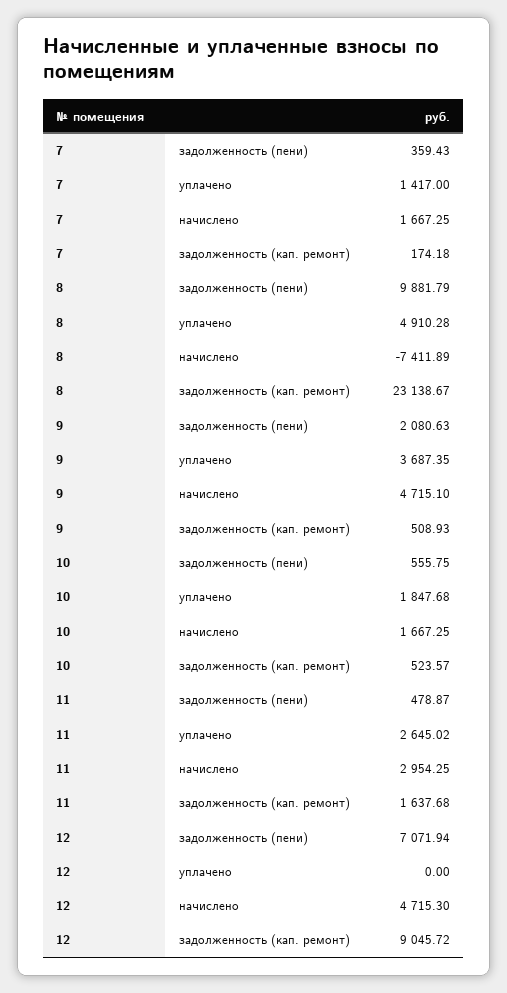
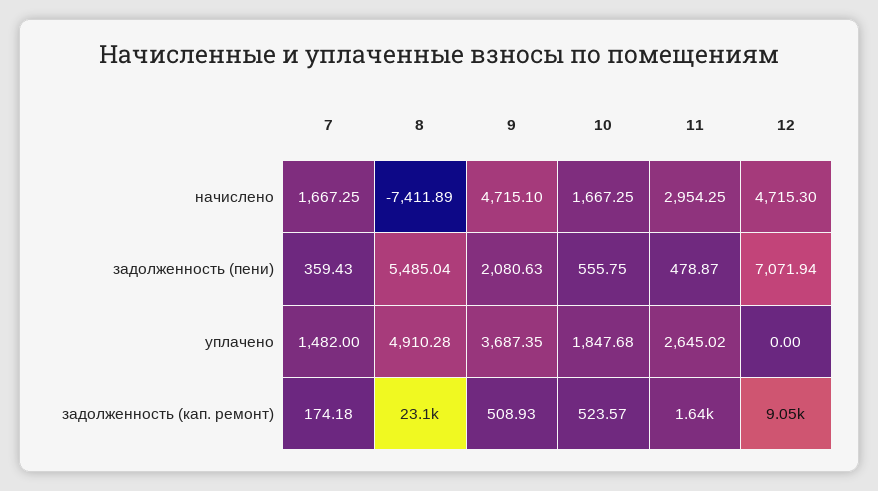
7, уплачено: 1417 -> 1482
8, задолженность (пени): 9881.79 -> 5485.04

